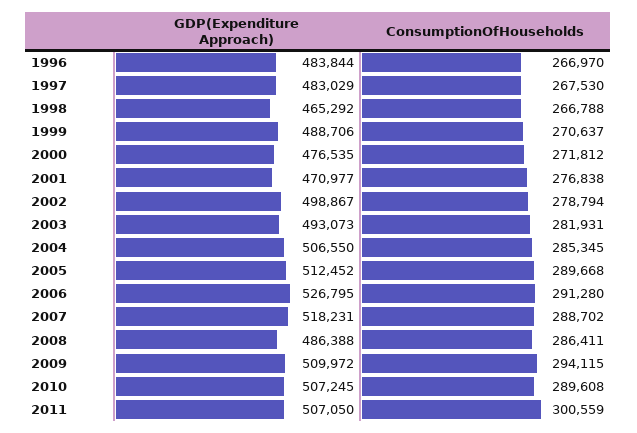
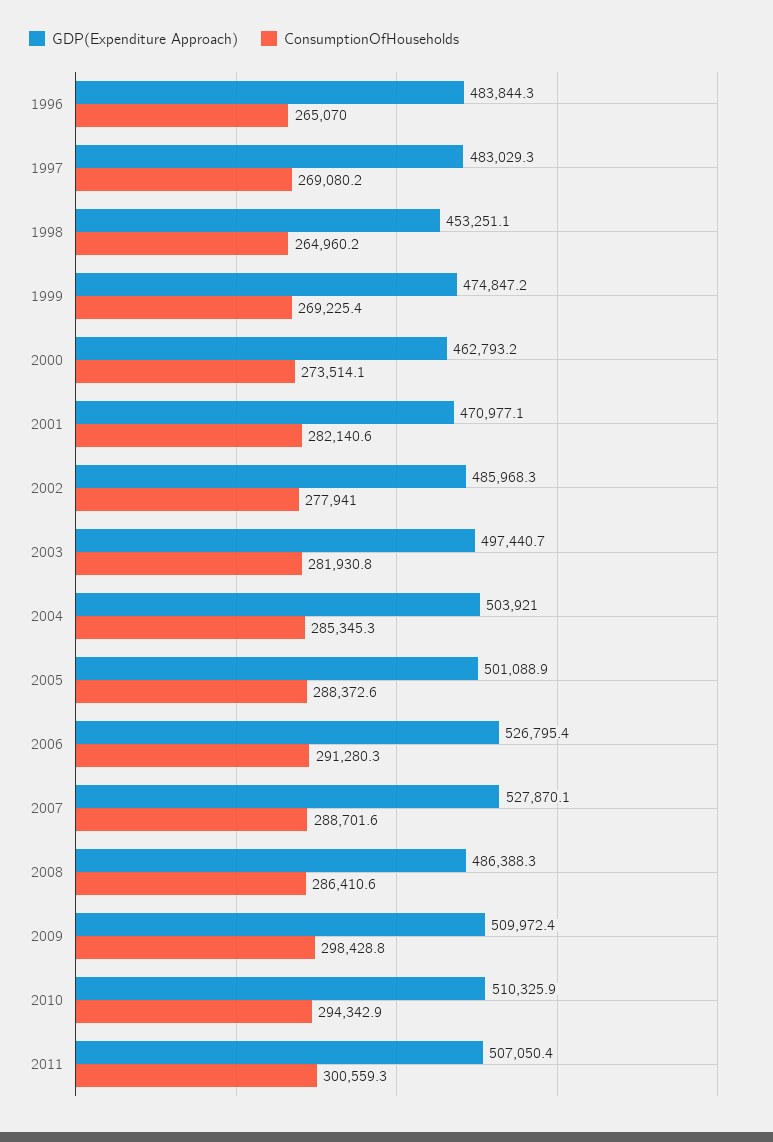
ConsumptionOfHouseholds, 1996: 266970 -> 265070
ConsumptionOfHouseholds, 1997: 267530 -> 269080.2
GDP(Expenditure Approach), 1998: 465292 -> 453251.1
ConsumptionOfHouseholds, 1998: 266788 -> 264960.2
GDP(Expenditure Approach), 1999: 488706 -> 474847.2
ConsumptionOfHouseholds, 1999: 270637 -> 269225.4
GDP(Expenditure Approach), 2000: 476535 -> 462793.2
ConsumptionOfHouseholds, 2000: 271812 -> 273514.1
ConsumptionOfHouseholds, 2001: 276838 -> 282140.6
GDP(Expenditure Approach), 2002: 498867 -> 485968.3
ConsumptionOfHouseholds, 2002: 278794 -> 277941
GDP(Expenditure Approach), 2003: 493073 -> 497440.7
GDP(Expenditure Approach), 2004: 506550 -> 503921
GDP(Expenditure Approach), 2005: 512452 -> 501088.9
ConsumptionOfHouseholds, 2005: 289668 -> 288372.6
GDP(Expenditure Approach), 2007: 518231 -> 527870.1
ConsumptionOfHouseholds, 2009: 294115 -> 298428.8
GDP(Expenditure Approach), 2010: 507245 -> 510325.9
ConsumptionOfHouseholds, 2010: 289608 -> 294342.9

